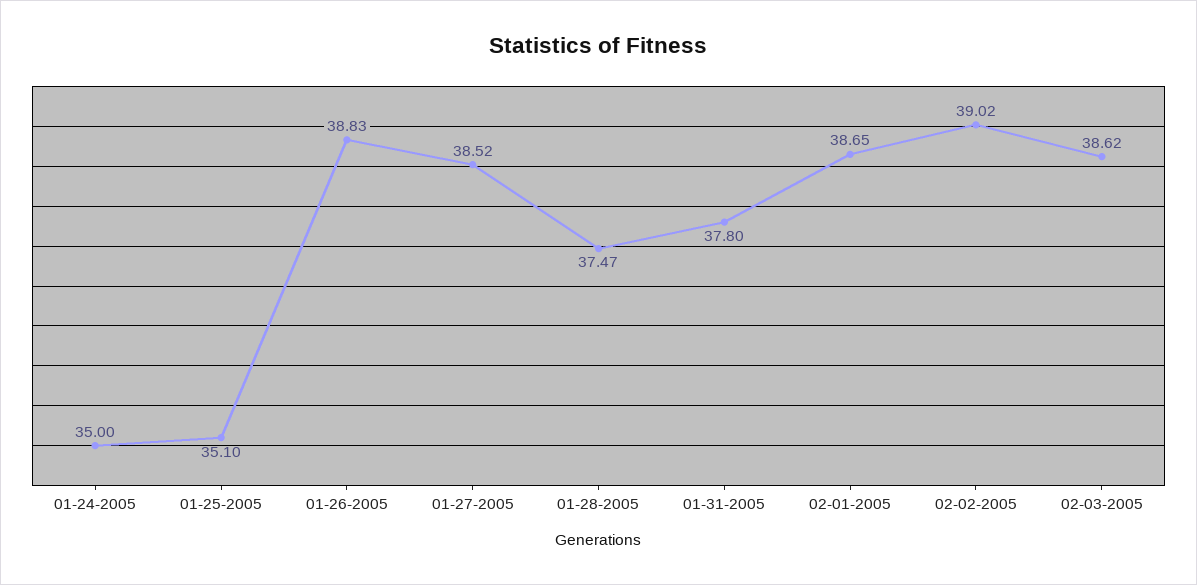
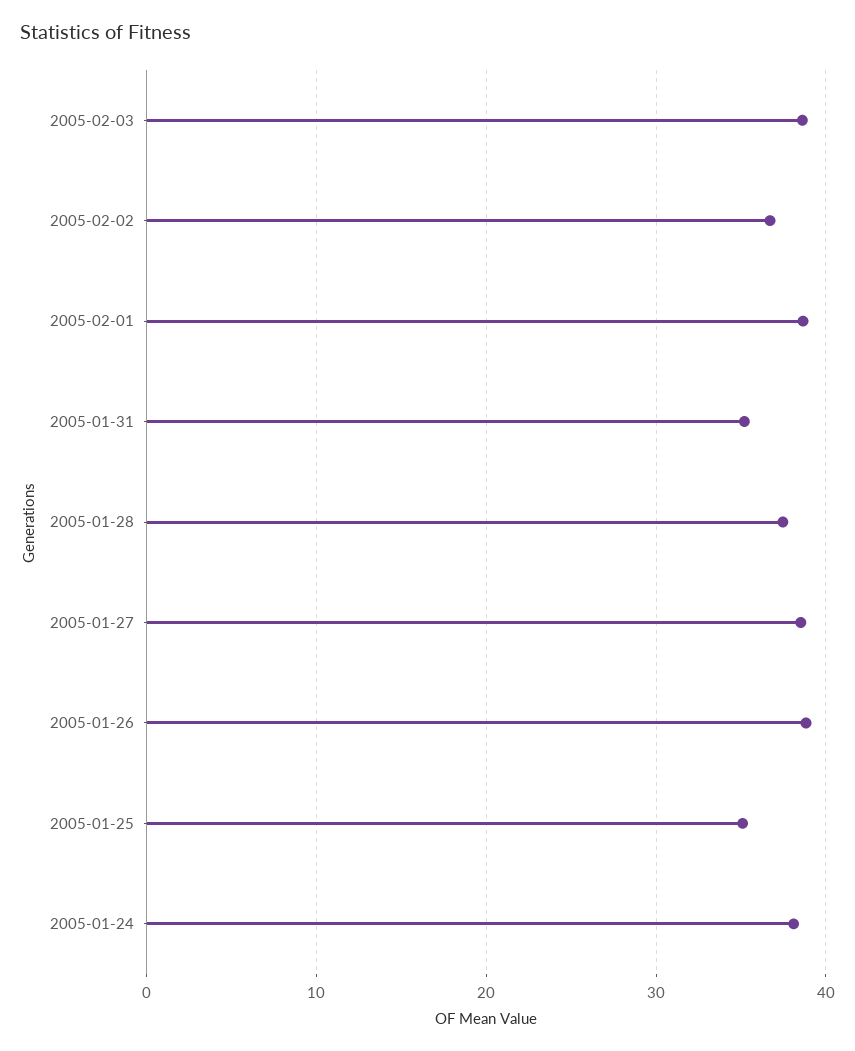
01-24-2005: 35 -> 38
01-31-2005: 37.8 -> 35
02-02-2005: 39.02 -> 37

